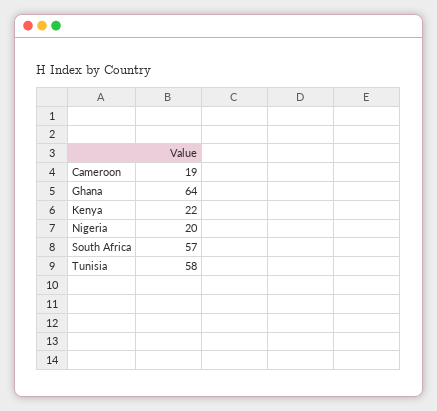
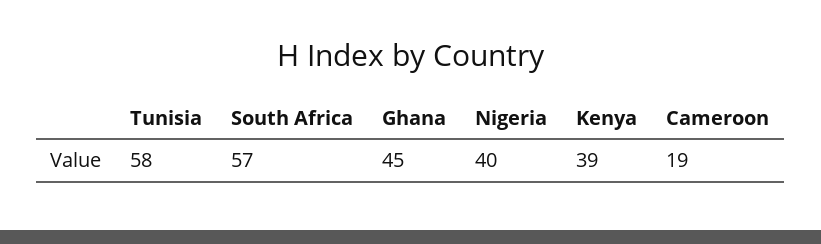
Ghana: 64 -> 45
Kenya: 22 -> 39
Nigeria: 20 -> 40

